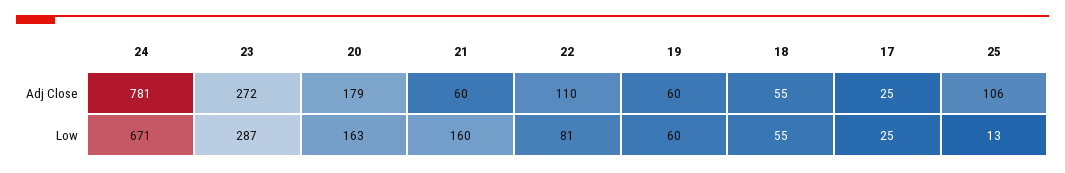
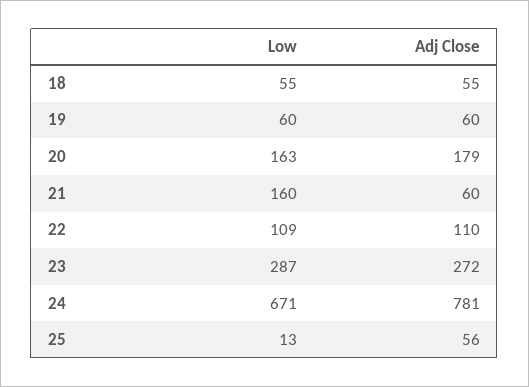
17, Adj Close: 25 -> none
25, Adj Close: 106 -> 56
22, Low: 81 -> 109
17, Low: 25 -> none

